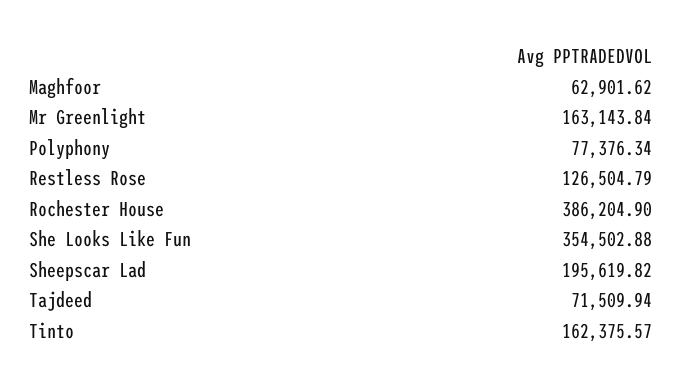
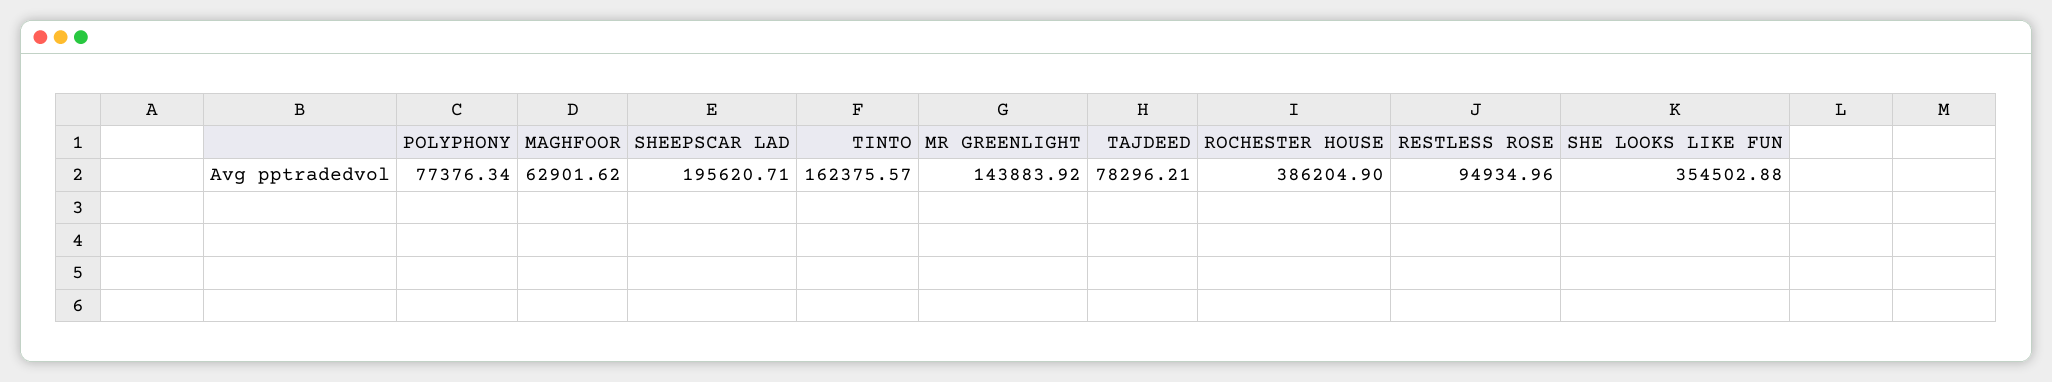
Mr Greenlight: 163143.84 -> 143883.92
Restless Rose: 126504.79 -> 94934.96
Sheepscar Lad: 195619.82 -> 195620.71
Tajdeed: 71509.94 -> 78296.21

